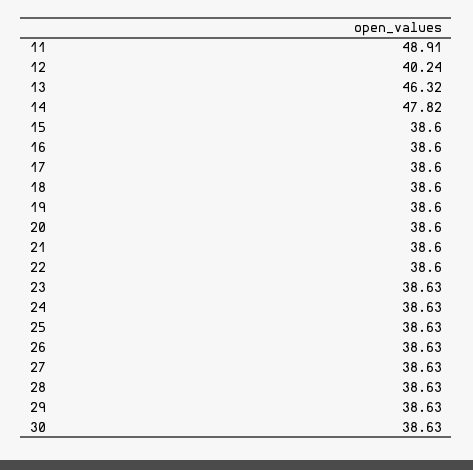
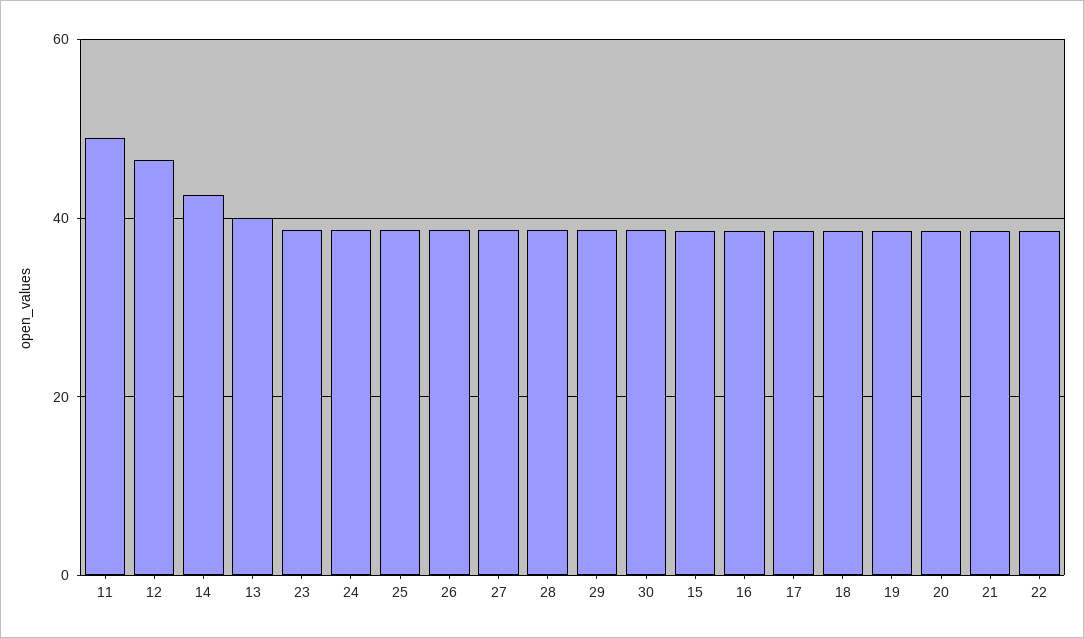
12: 40.24 -> 46
13: 46.32 -> 40
14: 47.82 -> 42

